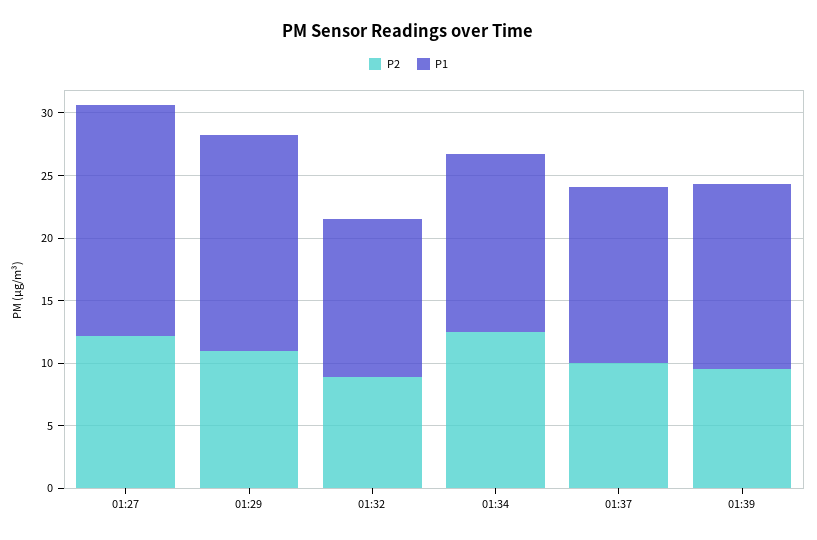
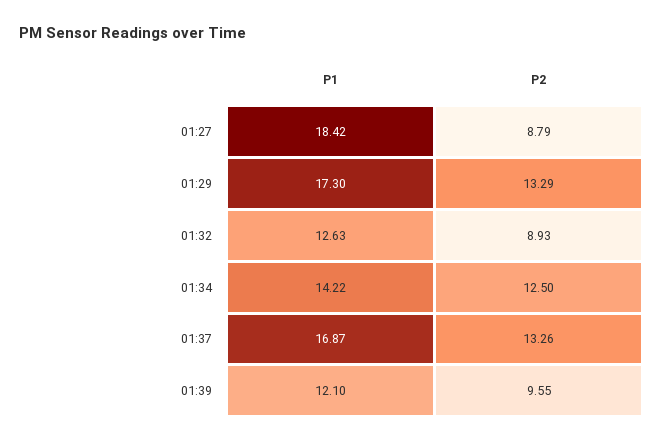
P2, 01:27: 12 -> 8.79
P2, 01:29: 11 -> 13.29
P2, 01:37: 10 -> 13.26
P1, 01:37: 14 -> 16.87
P1, 01:39: 15 -> 12.1

